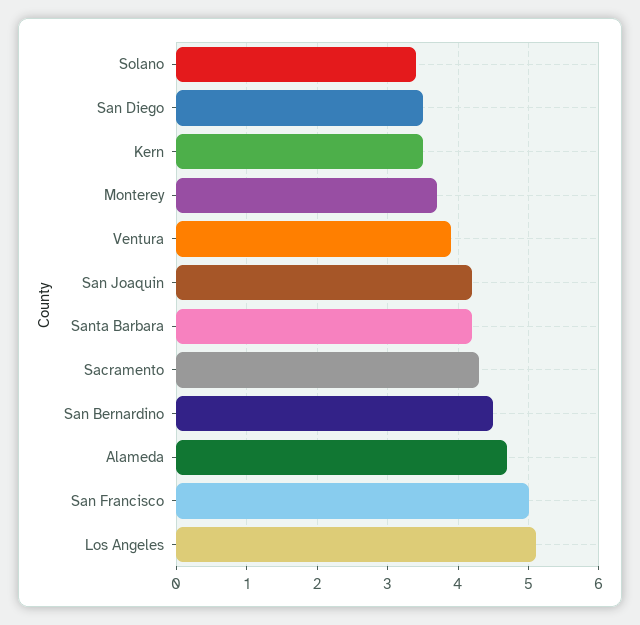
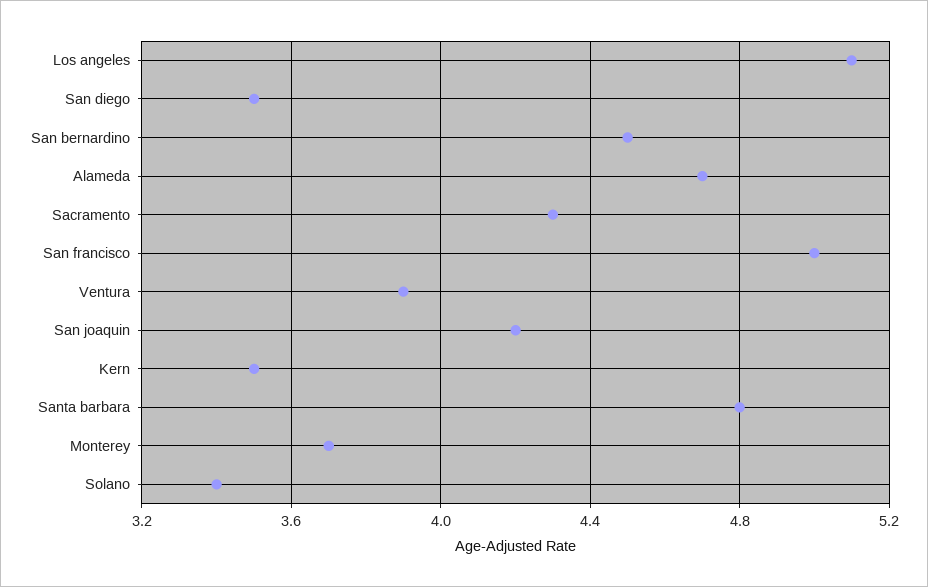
Santa Barbara: 4.2 -> 4.8

